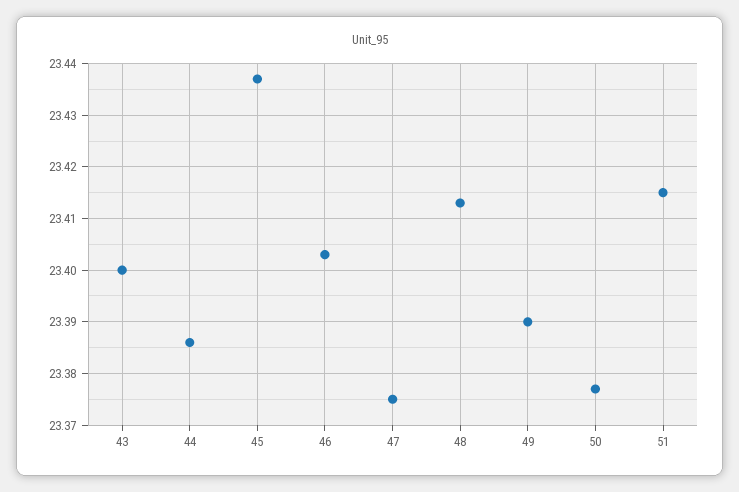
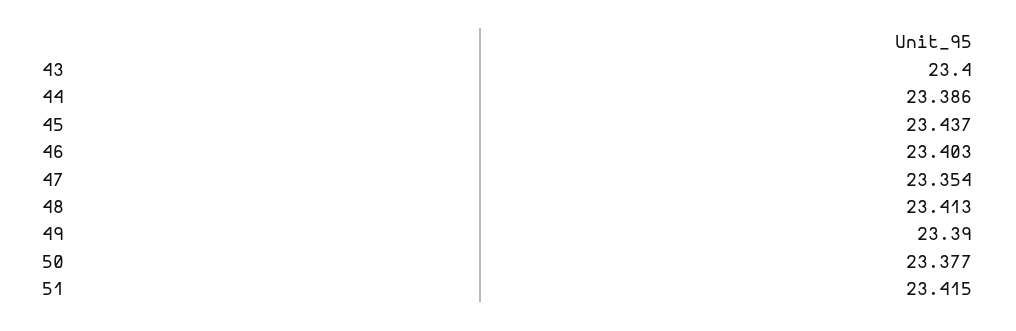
47: 23.375 -> 23.354

